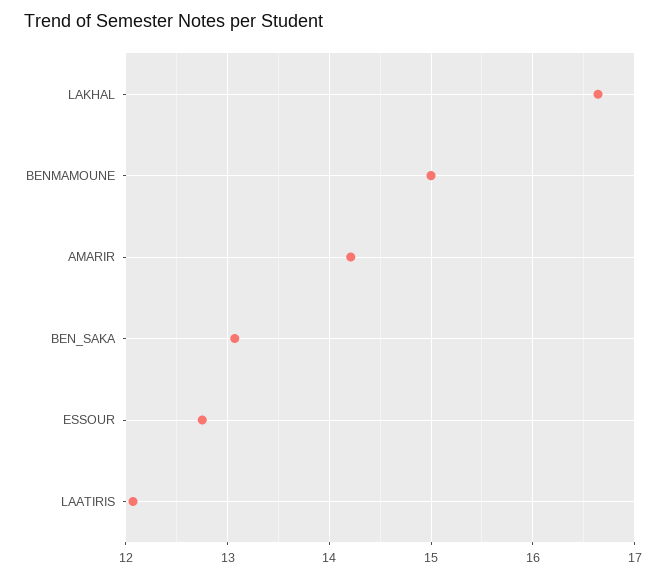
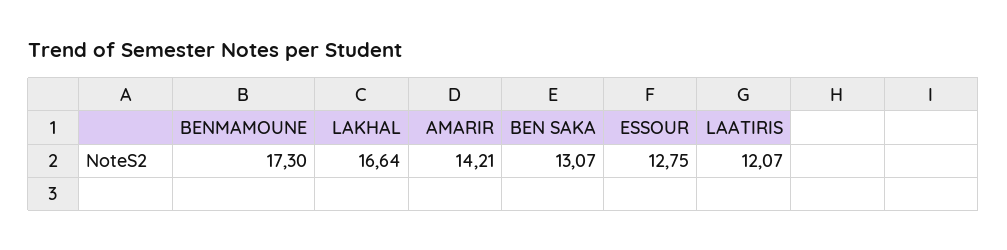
BENMAMOUNE: 15 -> 17.3

